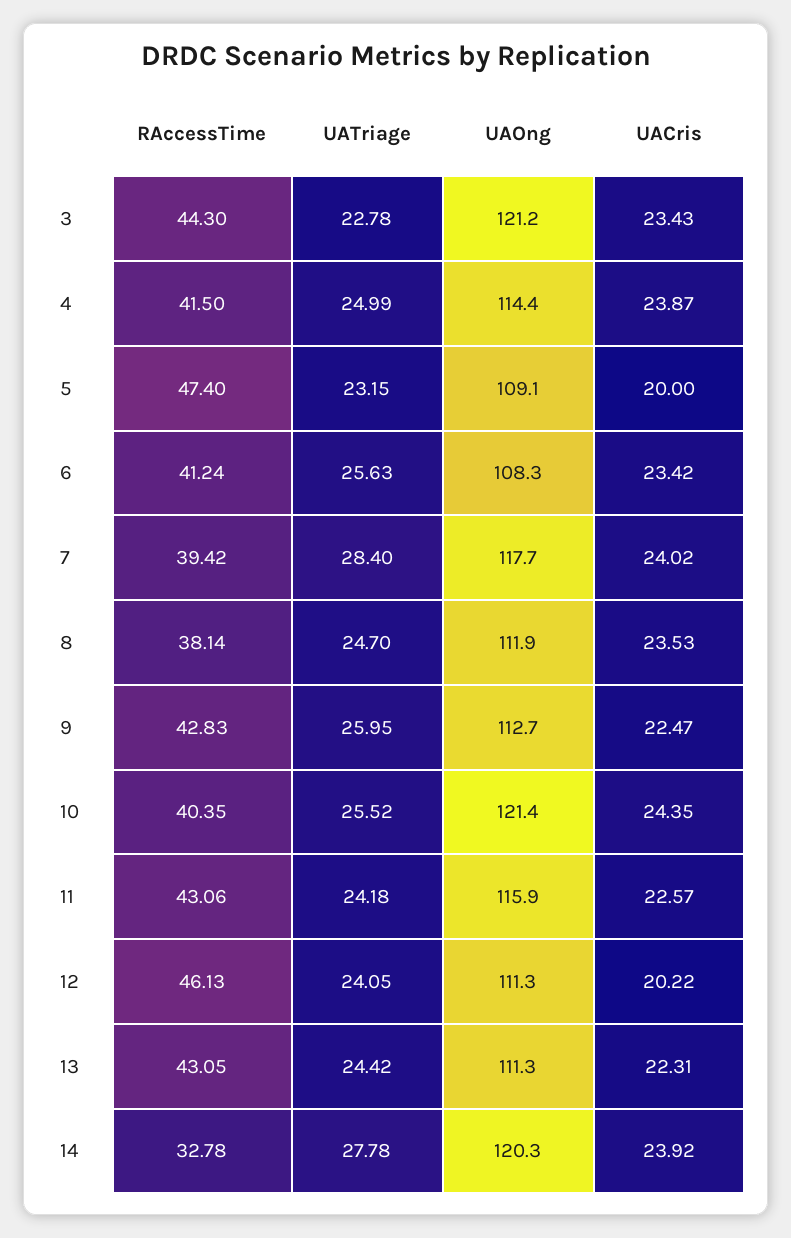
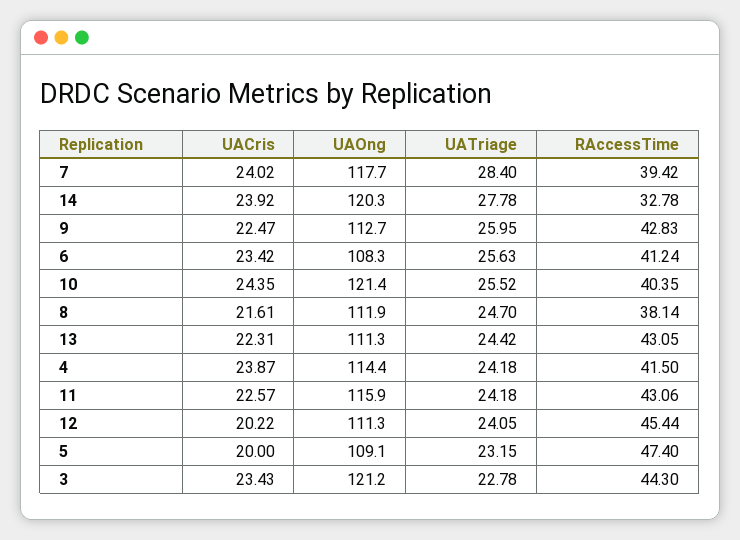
UATriage, 4: 24.99 -> 24.18
UACris, 8: 23.53 -> 21.61
RAccessTime, 12: 46.13 -> 45.44

